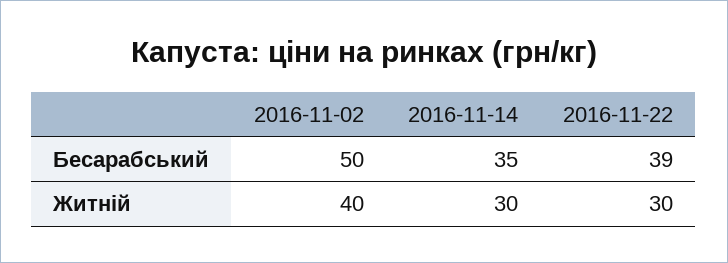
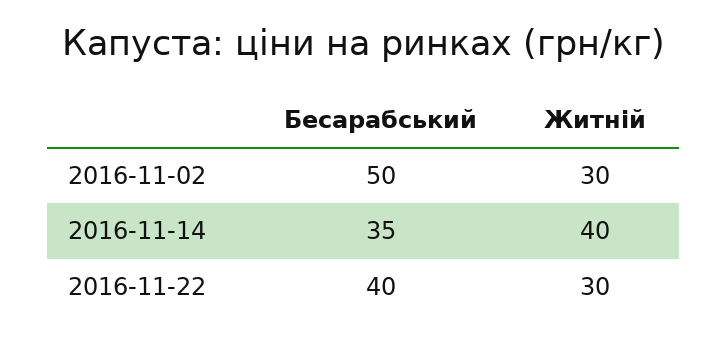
2016-11-22, Бесарабський: 39 -> 40
2016-11-02, Житній: 40 -> 30
2016-11-14, Житній: 30 -> 40

